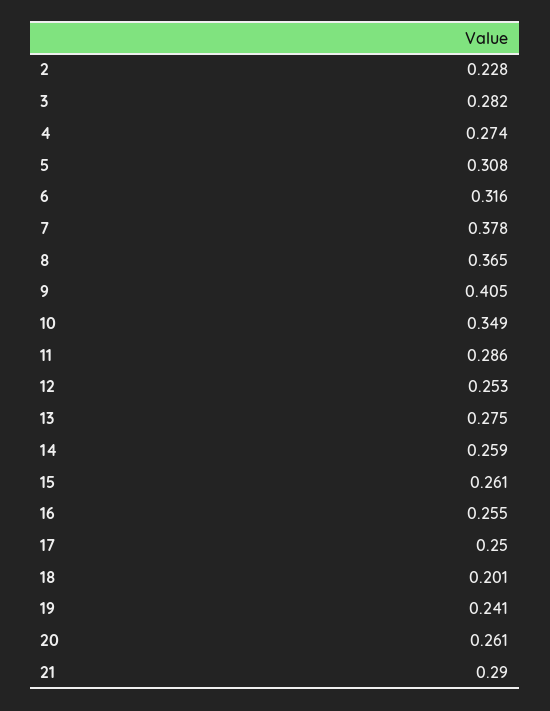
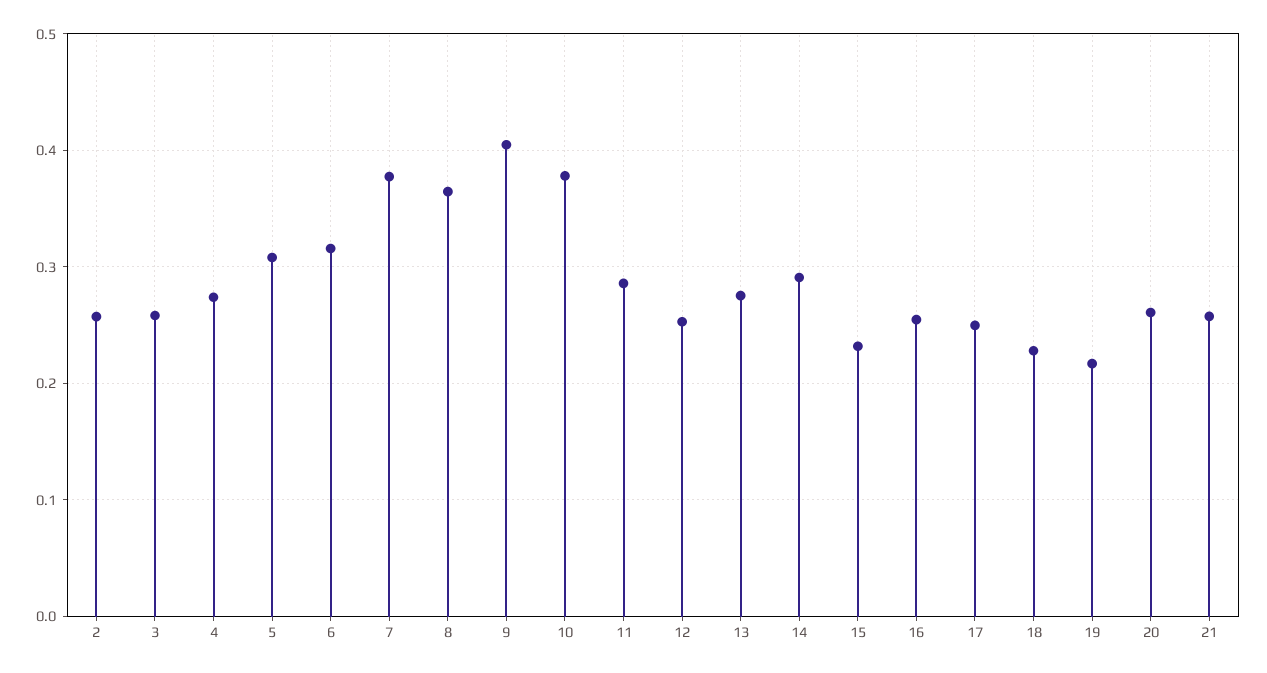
2: 0.228 -> 0.26
3: 0.282 -> 0.26
10: 0.349 -> 0.38
14: 0.259 -> 0.29
15: 0.261 -> 0.23
18: 0.201 -> 0.23
19: 0.241 -> 0.22
21: 0.29 -> 0.26

